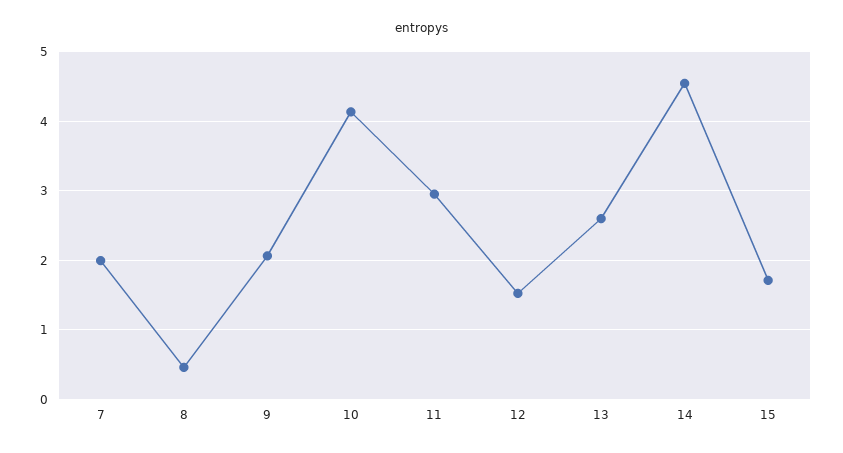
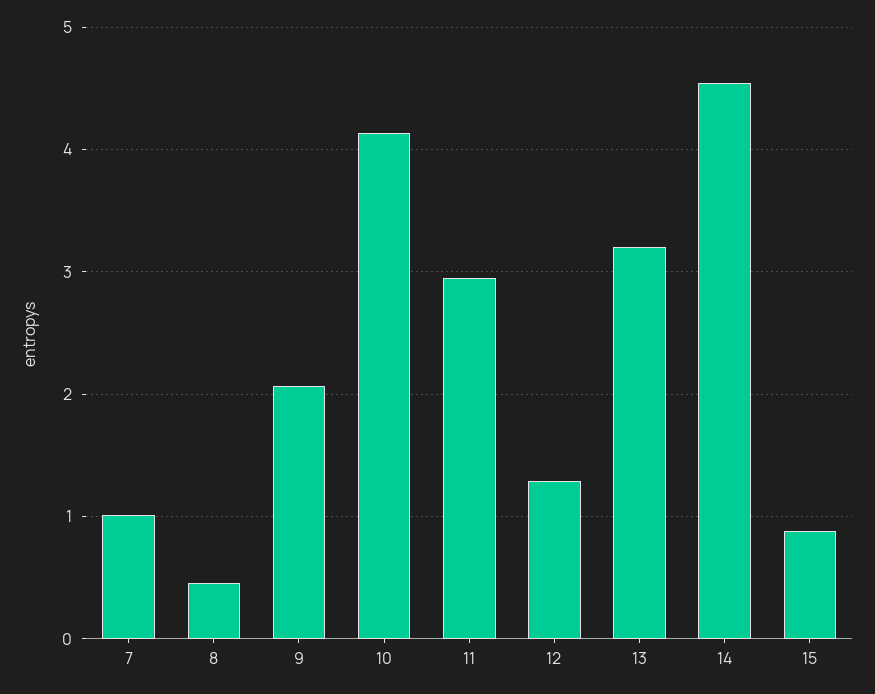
7: 2 -> 1
12: 1.5 -> 1.3
13: 2.6 -> 3.2
15: 1.7 -> 0.9

